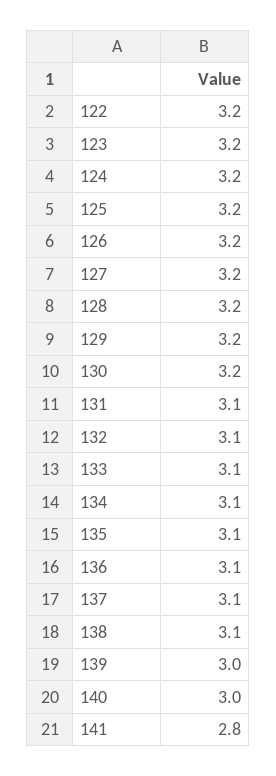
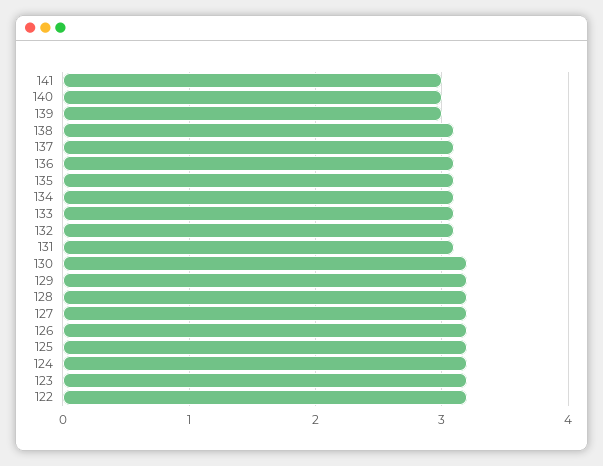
141: 2.8 -> 3

